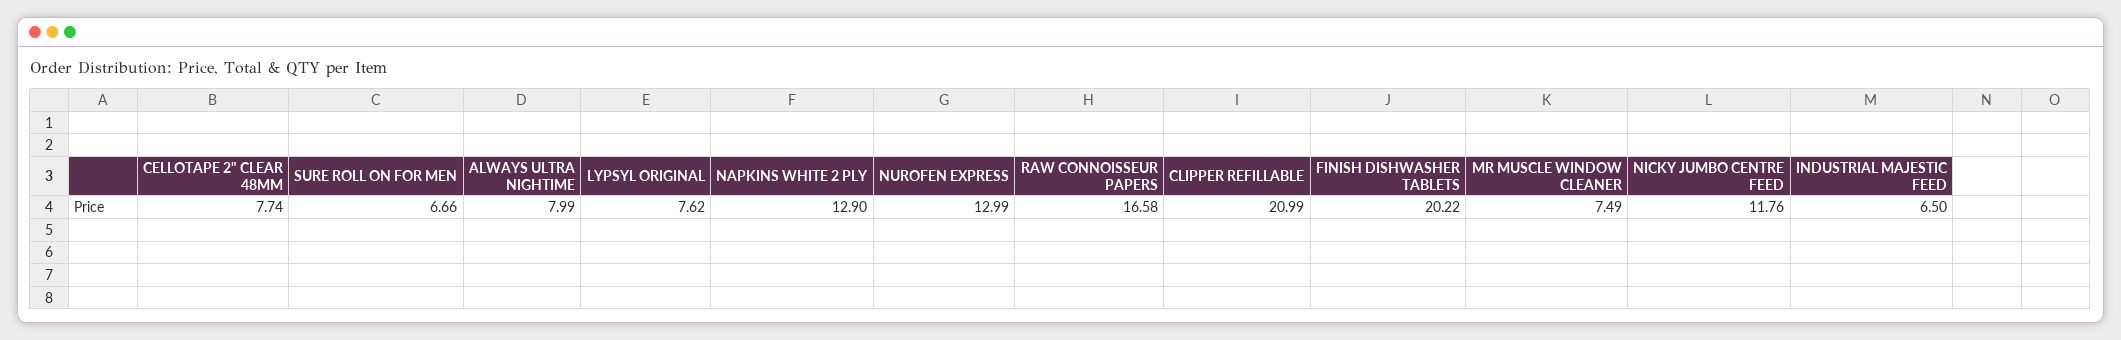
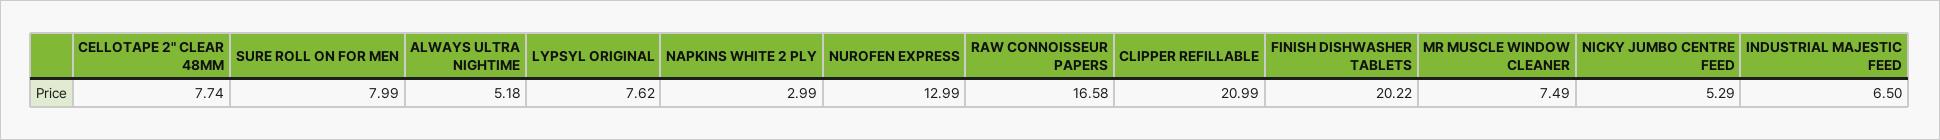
SURE ROLL ON FOR MEN: 6.66 -> 7.99
ALWAYS ULTRA NIGHTIME: 7.99 -> 5.18
NAPKINS WHITE 2 PLY: 12.9 -> 2.99
NICKY JUMBO CENTRE FEED: 11.76 -> 5.29

